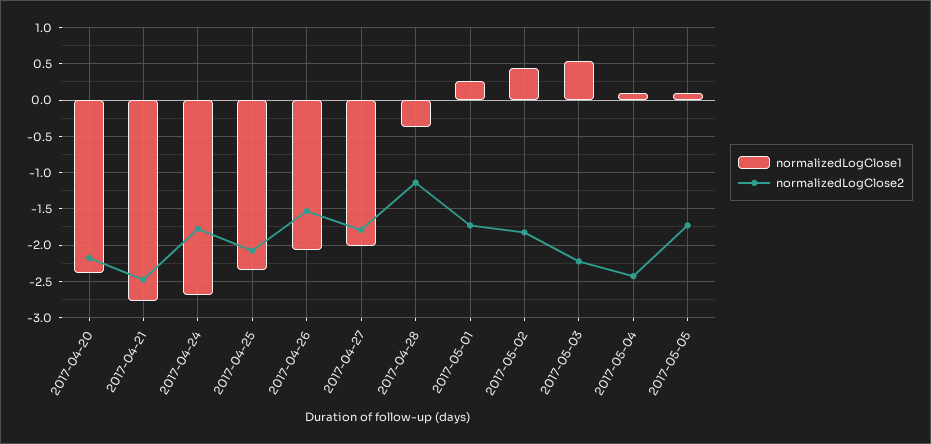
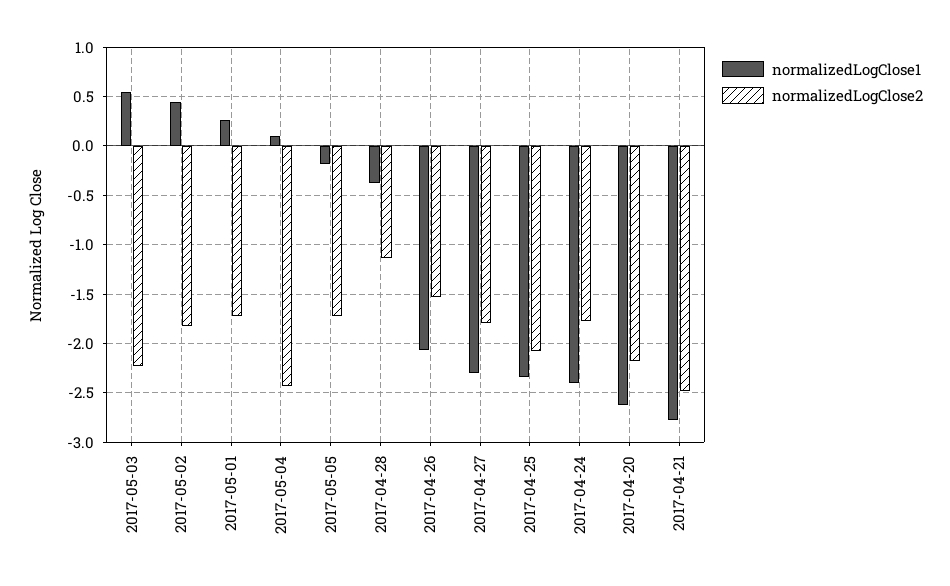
normalizedLogClose1, 2017-04-20: -2.4 -> -2.6
normalizedLogClose1, 2017-04-24: -2.7 -> -2.4
normalizedLogClose1, 2017-04-27: -2 -> -2.3
normalizedLogClose1, 2017-05-05: 0.1 -> -0.2

